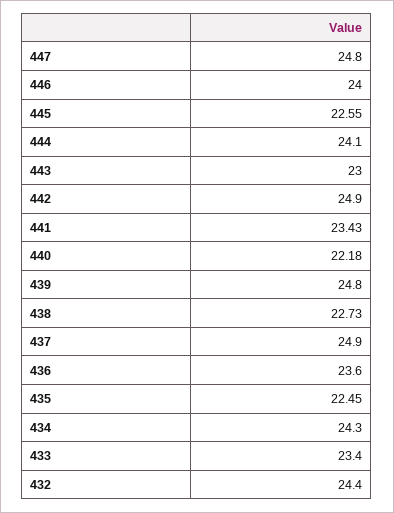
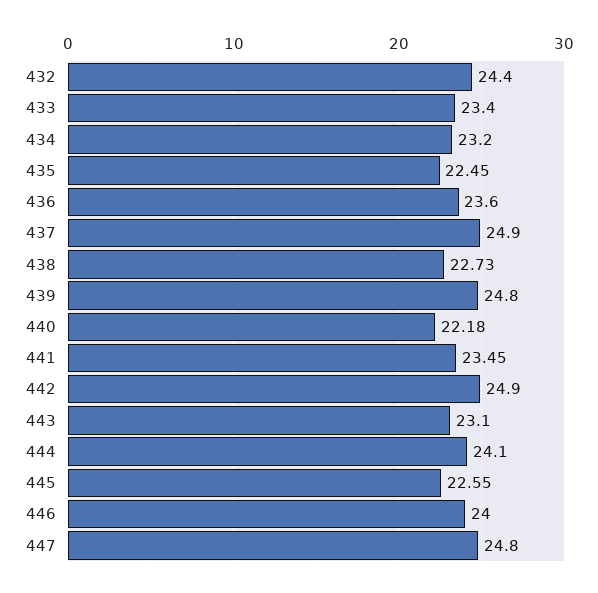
443: 23 -> 23.1
441: 23.43 -> 23.45
434: 24.3 -> 23.2

